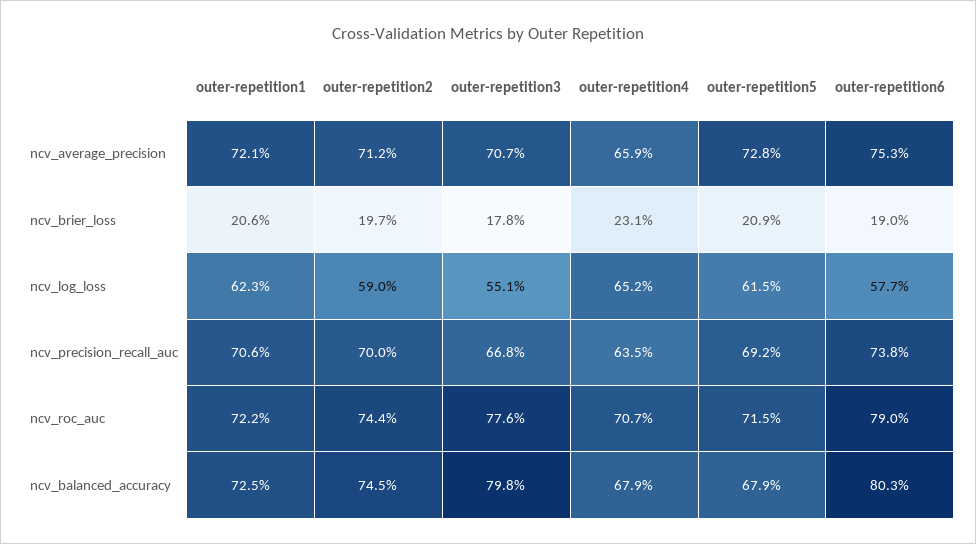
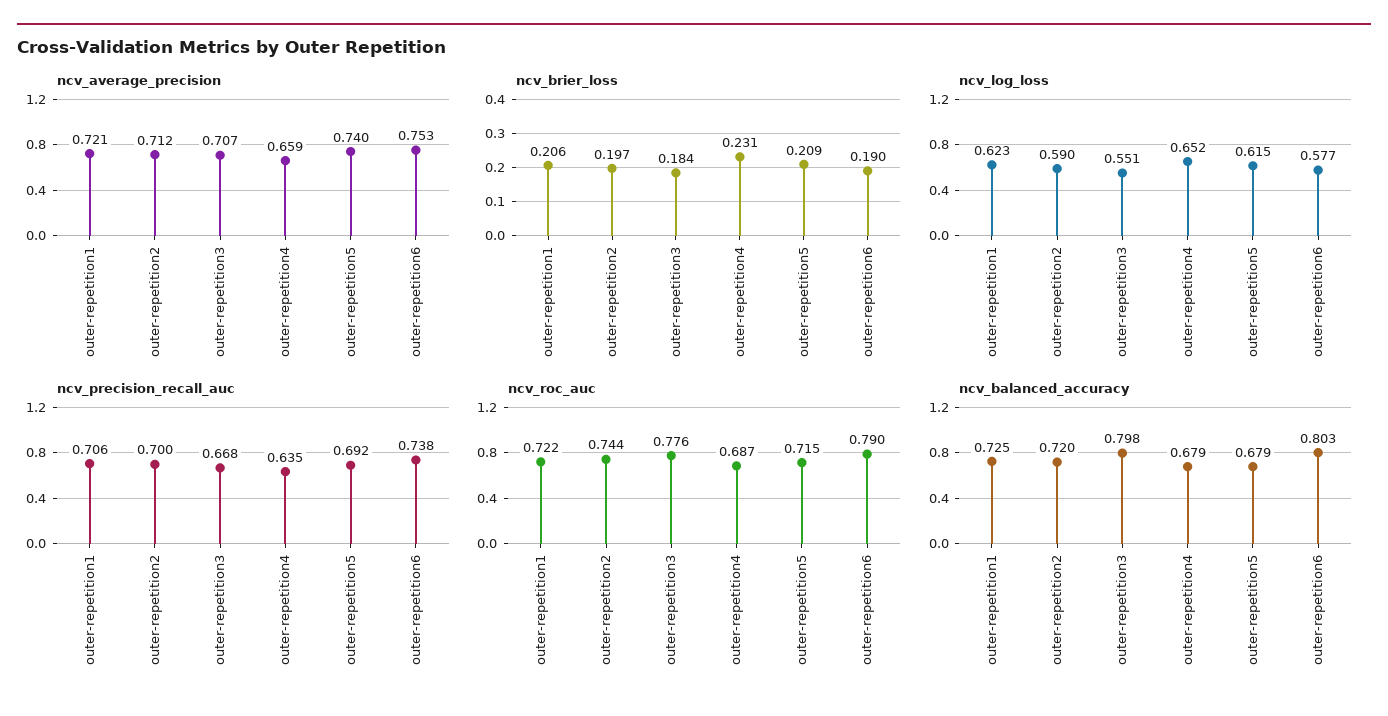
ncv_average_precision, outer-repetition5: 0.728 -> 0.74
ncv_brier_loss, outer-repetition3: 0.178 -> 0.184
ncv_roc_auc, outer-repetition4: 0.707 -> 0.687
ncv_balanced_accuracy, outer-repetition2: 0.745 -> 0.72

